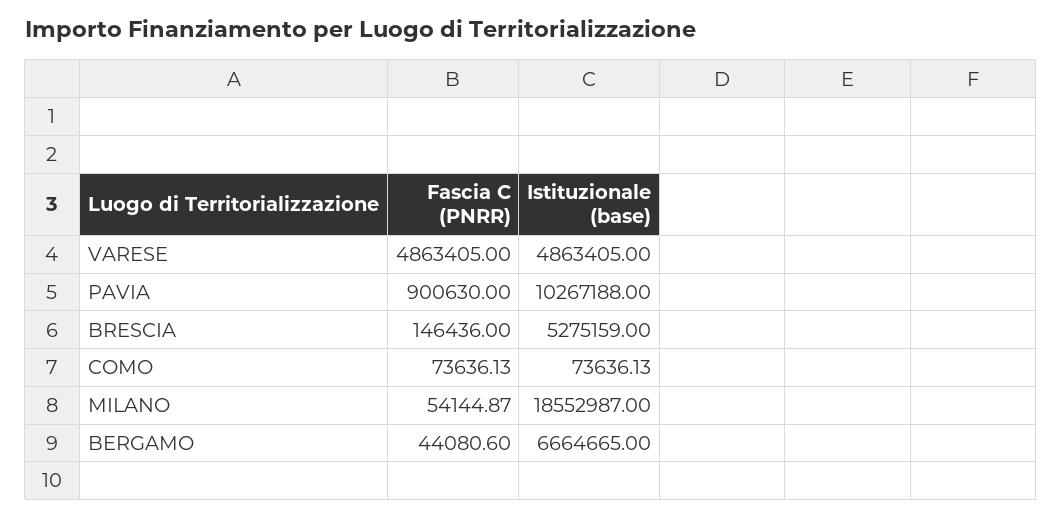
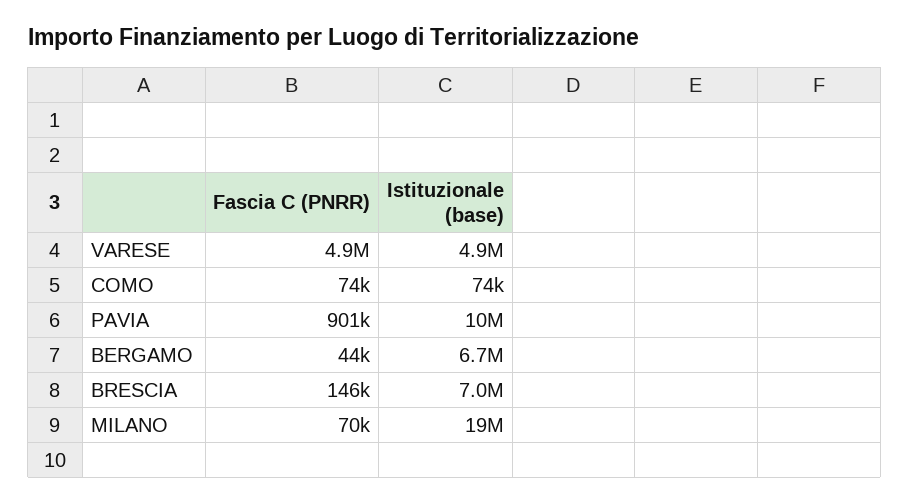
Istituzionale (base), BRESCIA: 5275159 -> 7000000
Fascia C (PNRR), MILANO: 54144.87 -> 70000

